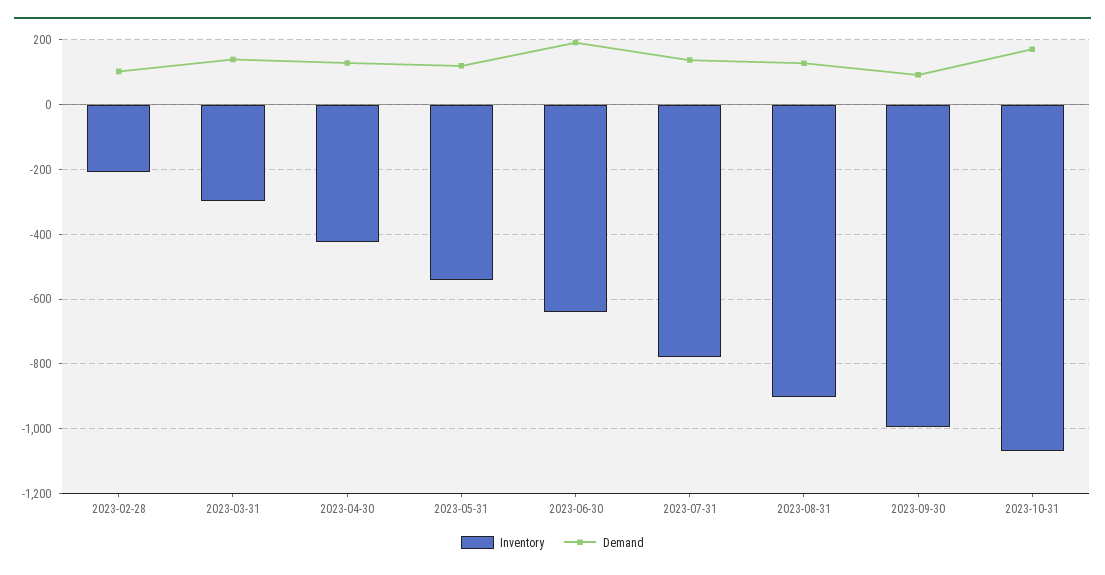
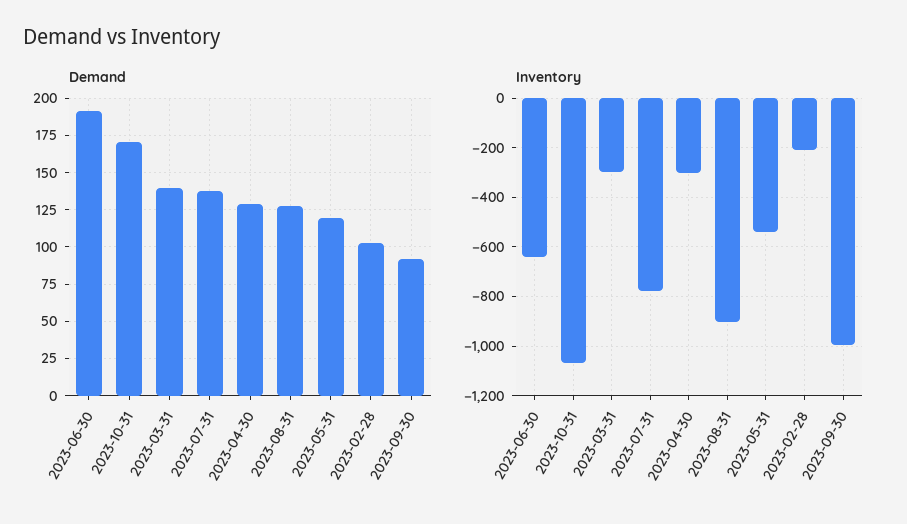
Inventory, 2023-04-30: -420 -> -300

